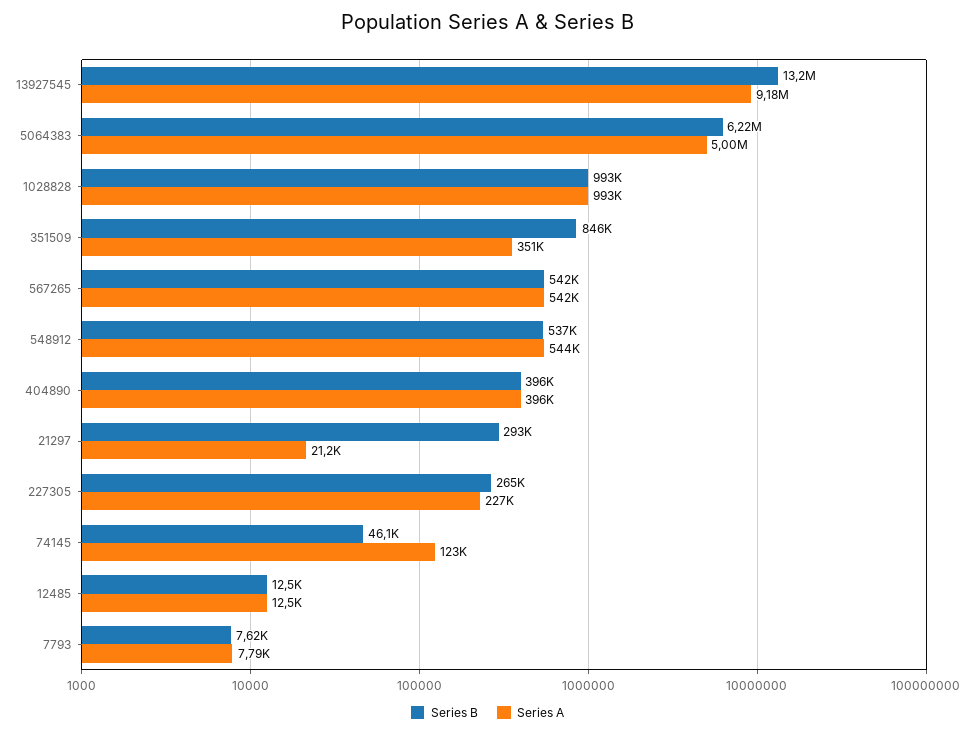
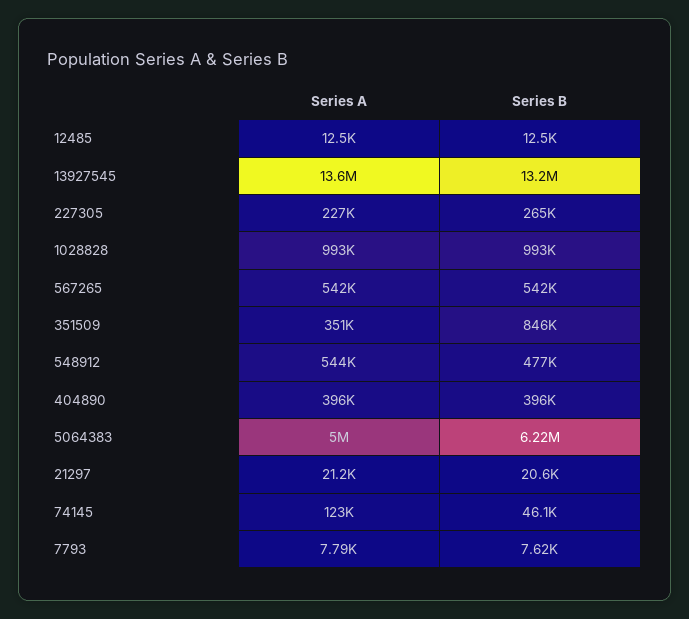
Series A, 13927545: 9180000 -> 13600000
Series B, 548912: 537000 -> 477000
Series B, 21297: 293000 -> 20600

